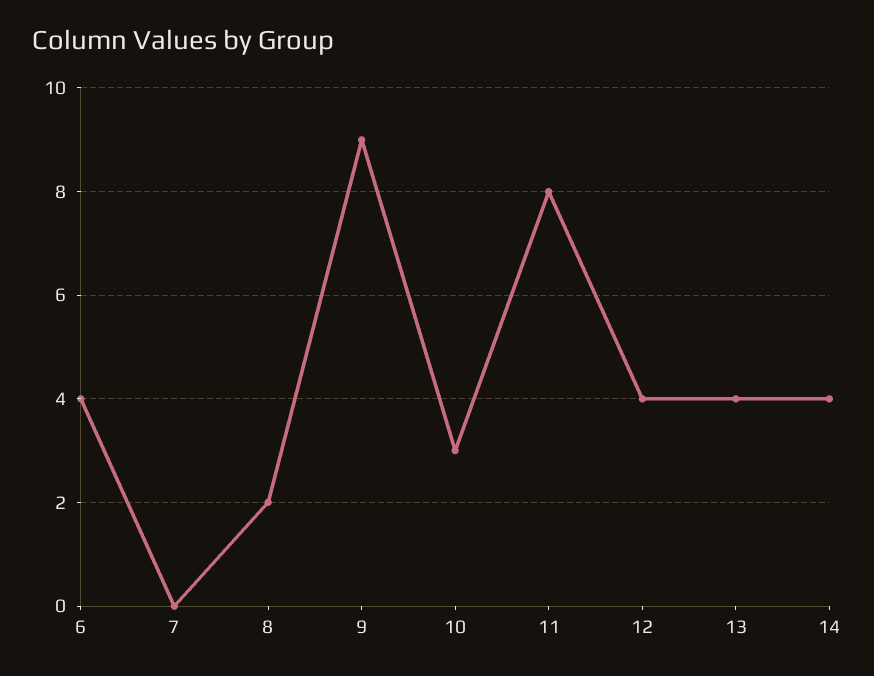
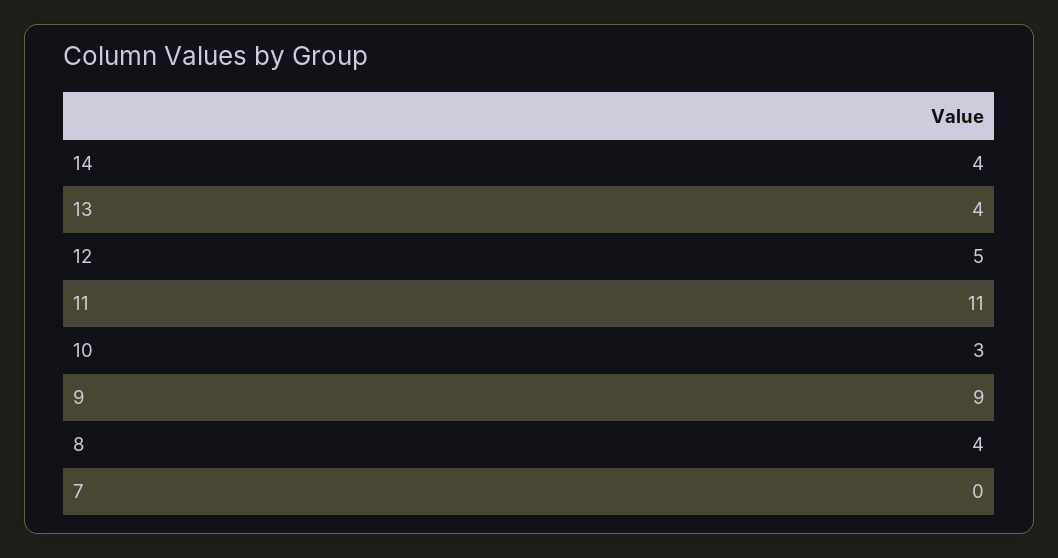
6: 4 -> none
8: 2 -> 4
11: 8 -> 11
12: 4 -> 5

